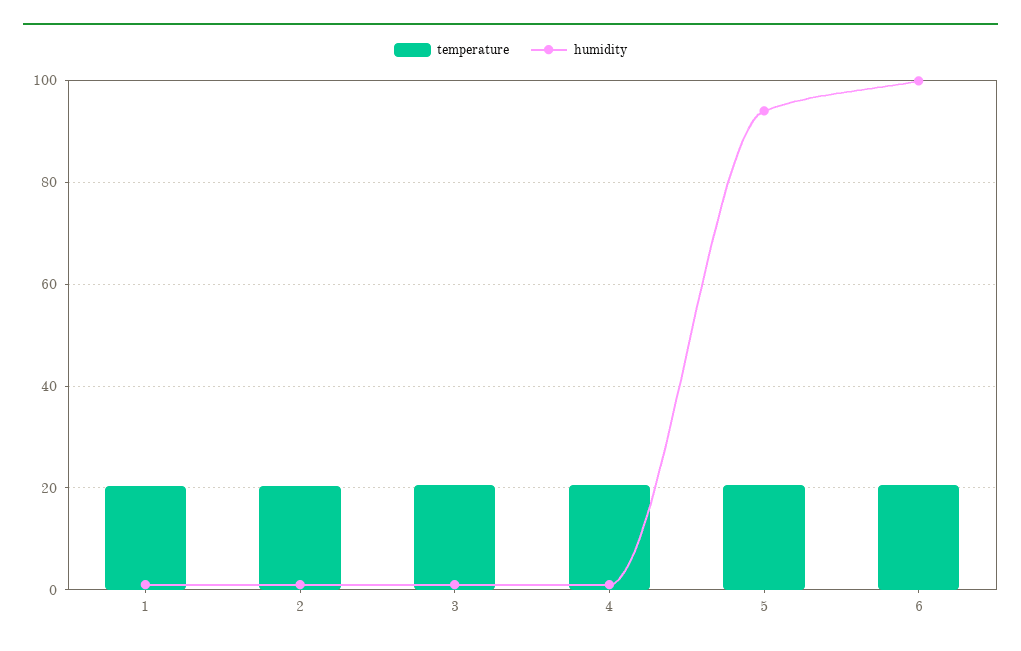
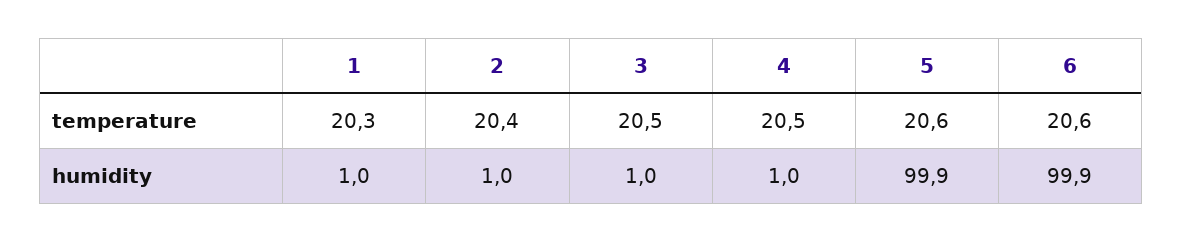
humidity, 5: 94 -> 99.9

